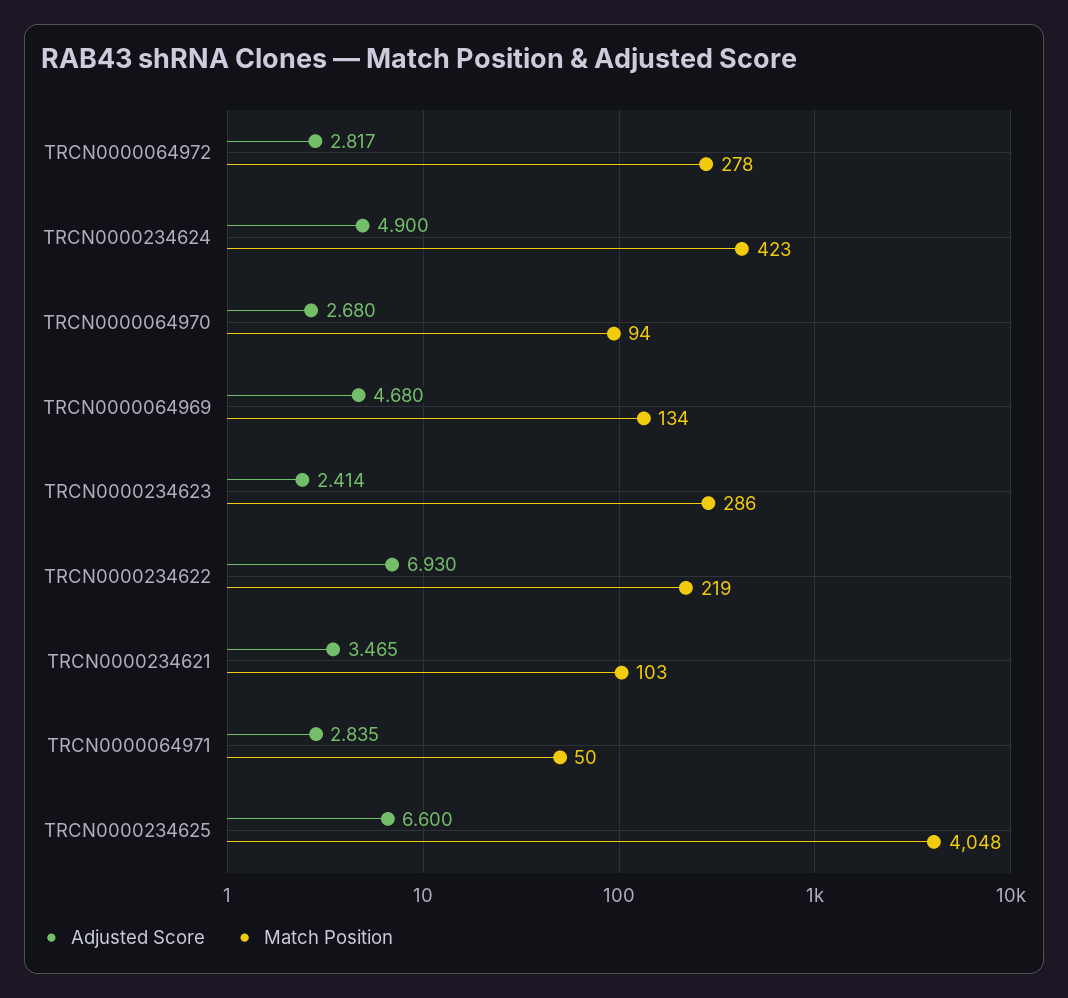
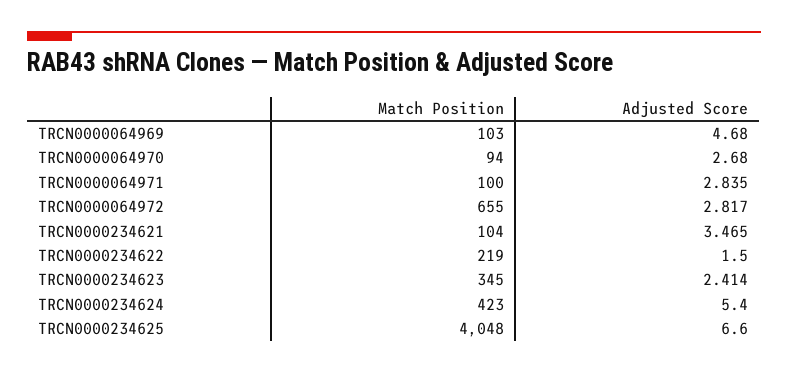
Match Position, TRCN0000064972: 278 -> 655
Adjusted Score, TRCN0000234624: 4.9 -> 5.4
Match Position, TRCN0000064969: 134 -> 103
Match Position, TRCN0000234623: 286 -> 345
Adjusted Score, TRCN0000234622: 6.93 -> 1.5
Match Position, TRCN0000234621: 103 -> 104
Match Position, TRCN0000064971: 50 -> 100

